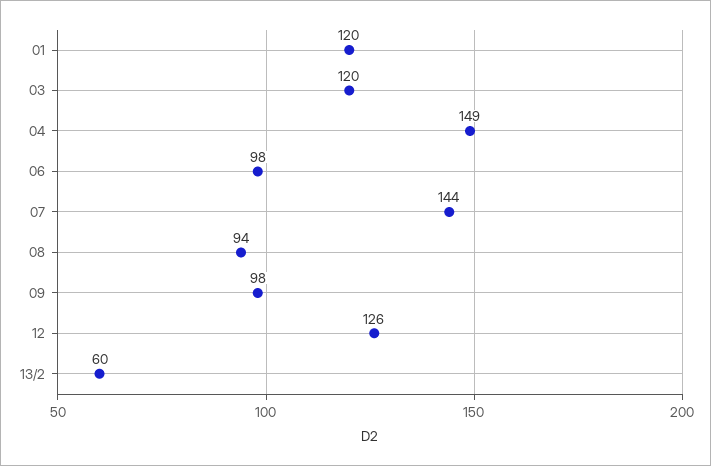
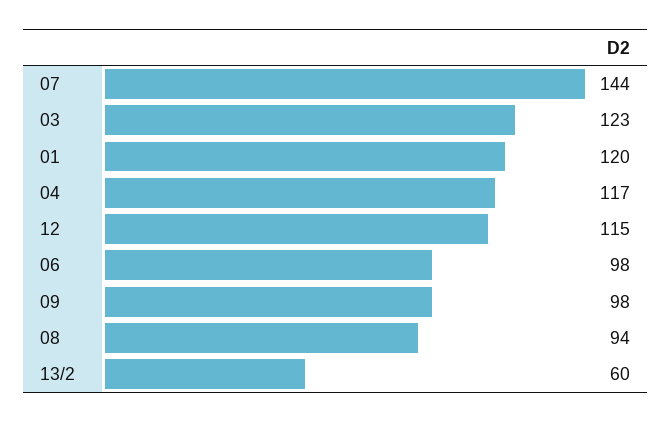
03: 120 -> 123
04: 149 -> 117
12: 126 -> 115

